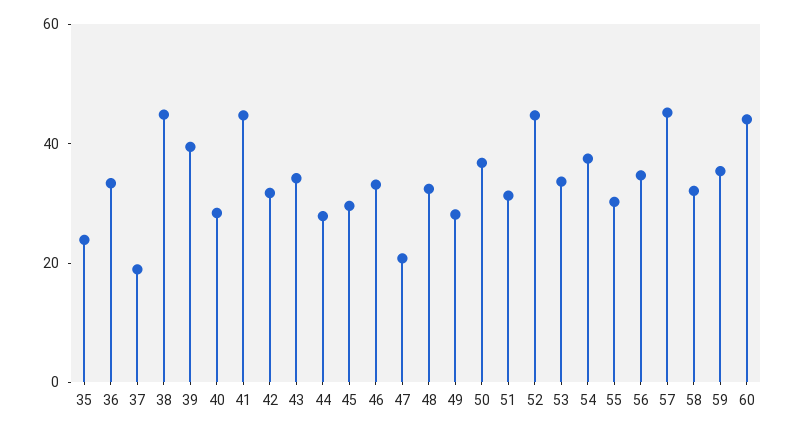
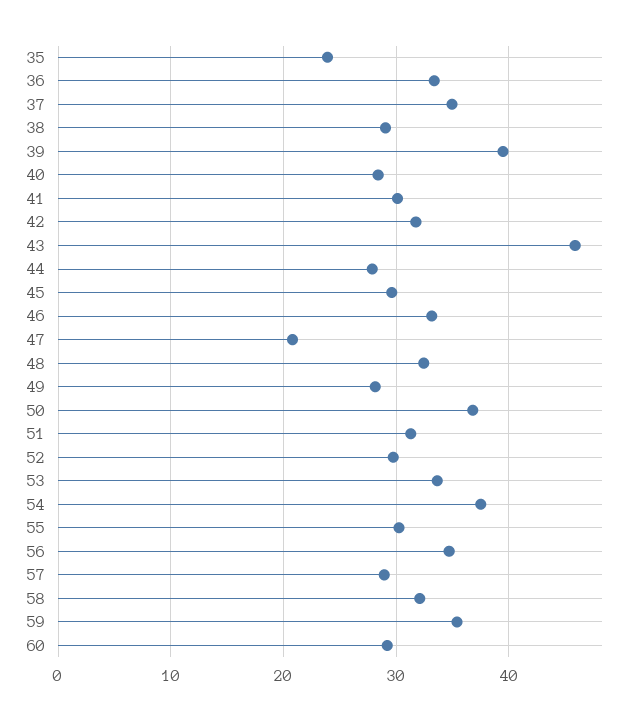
37: 20 -> 35
38: 45 -> 29
41: 45 -> 30
43: 35 -> 46
52: 45 -> 30
57: 45 -> 29
60: 45 -> 29

